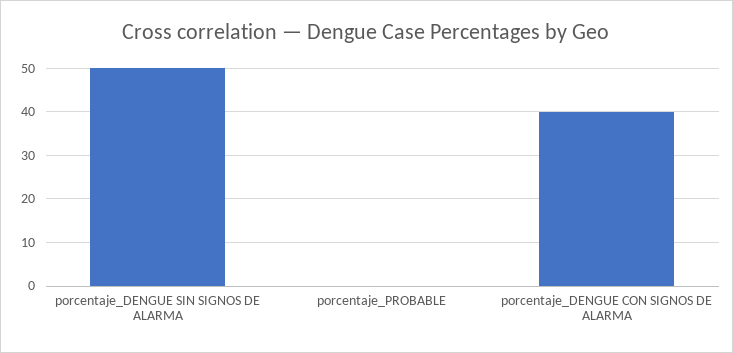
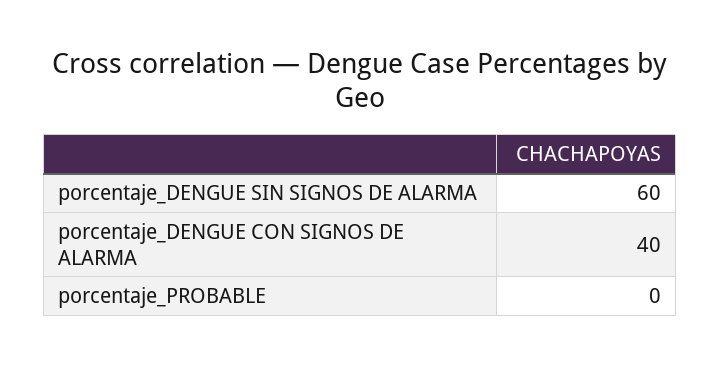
porcentaje_DENGUE SIN SIGNOS DE ALARMA: 50 -> 60

